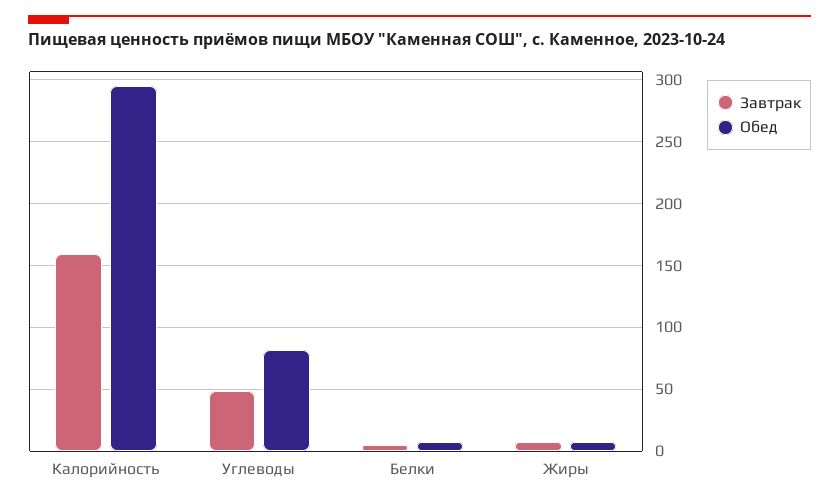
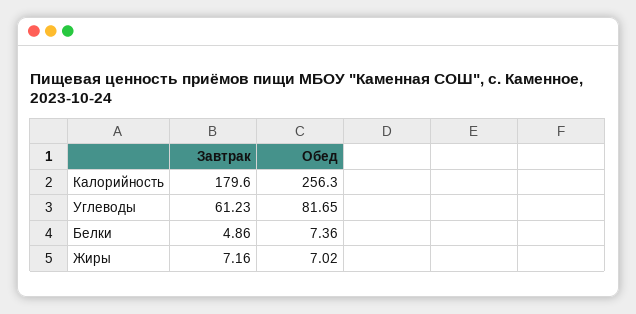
Завтрак, Калорийность: 160 -> 179.6
Обед, Калорийность: 295 -> 256.3
Завтрак, Углеводы: 50 -> 61.23

